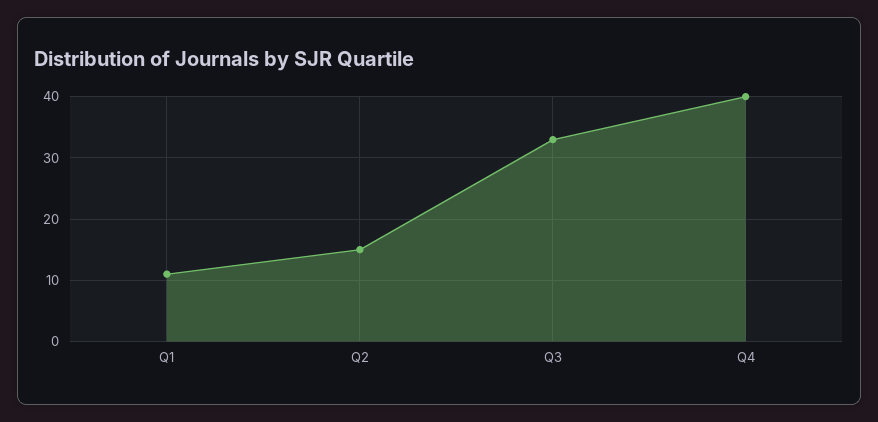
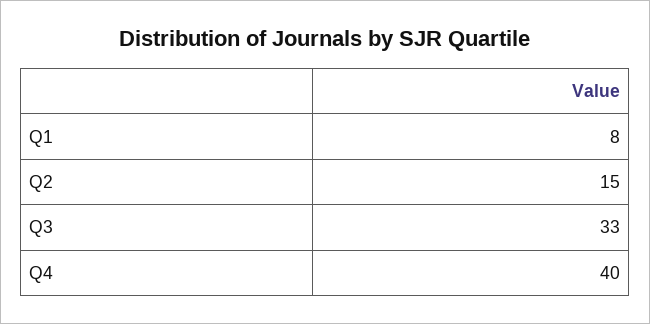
Q1: 11 -> 8

